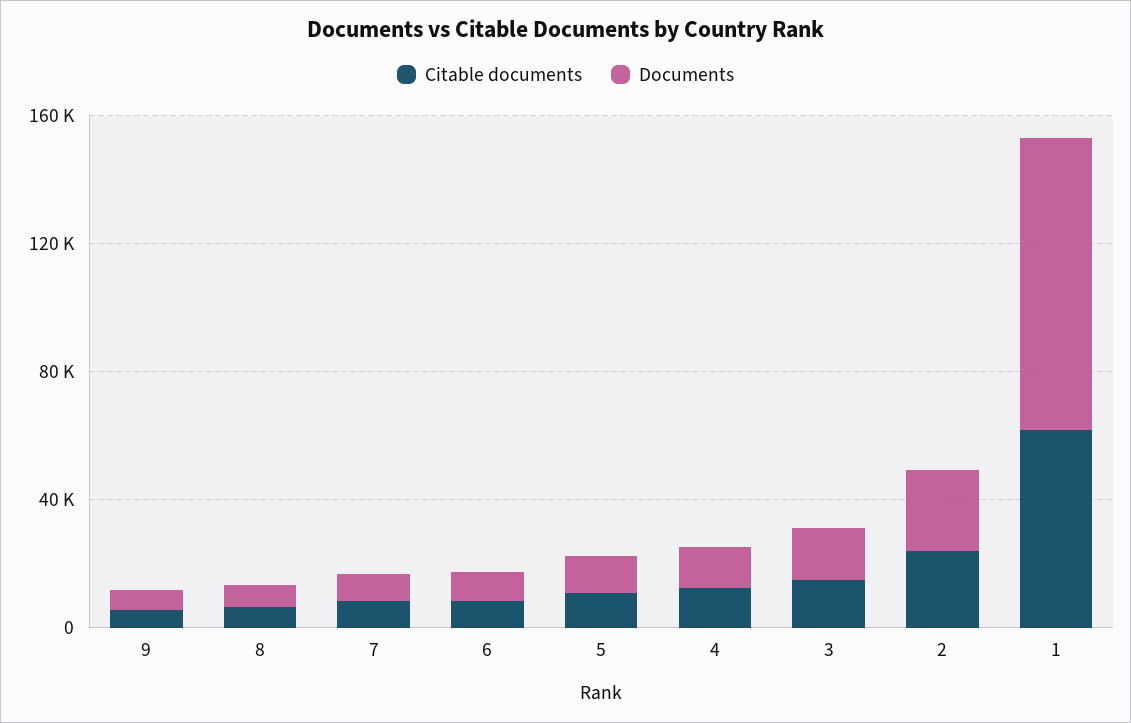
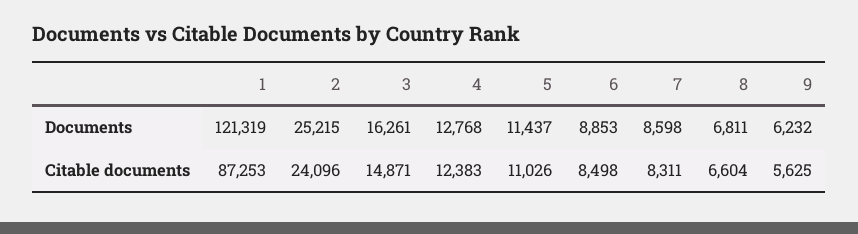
Citable documents, 1: 60000 -> 87253
Documents, 1: 90000 -> 121319

